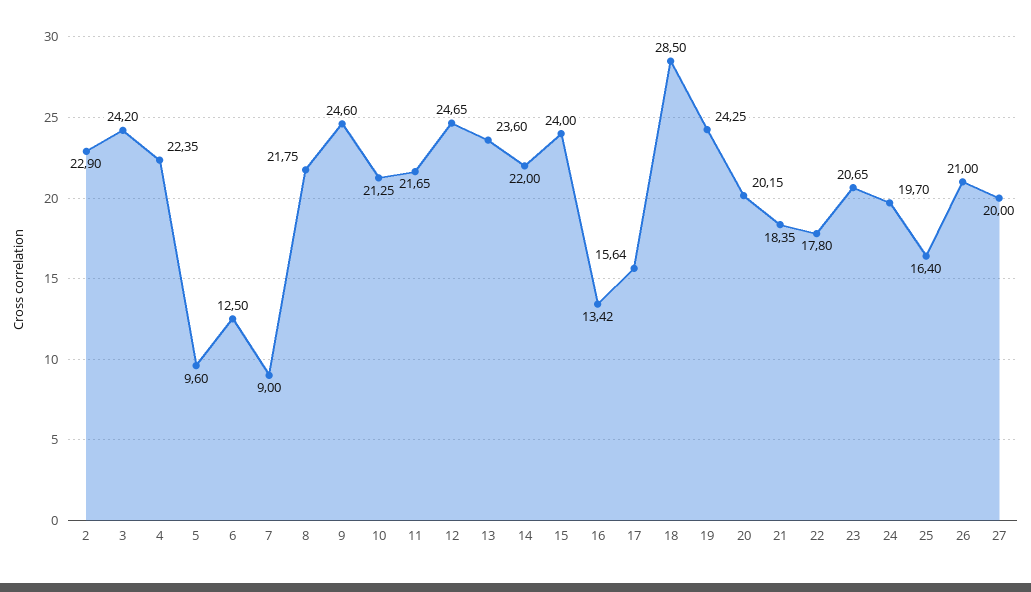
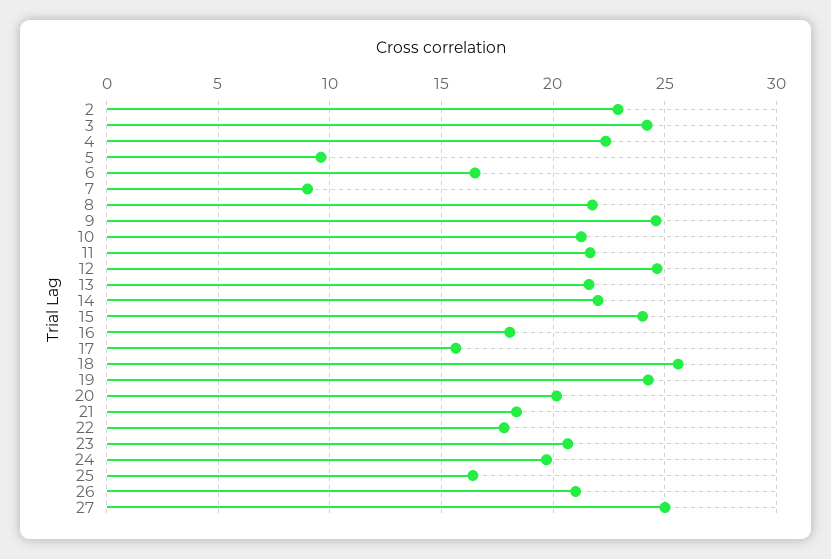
6: 12.5 -> 16.5
13: 23.6 -> 21.5
16: 13.42 -> 18
18: 28.5 -> 25.5
27: 20 -> 25

